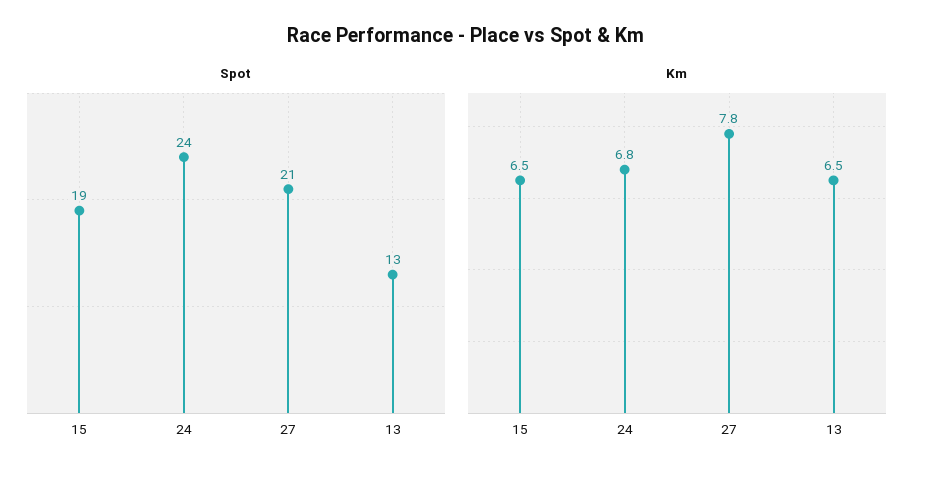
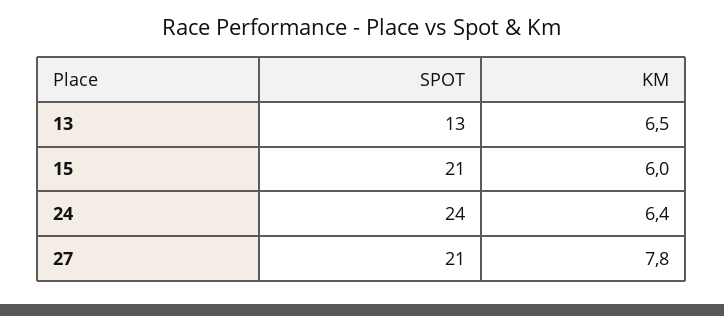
Spot, 15: 19 -> 21
Km, 15: 6.5 -> 6
Km, 24: 6.8 -> 6.4

